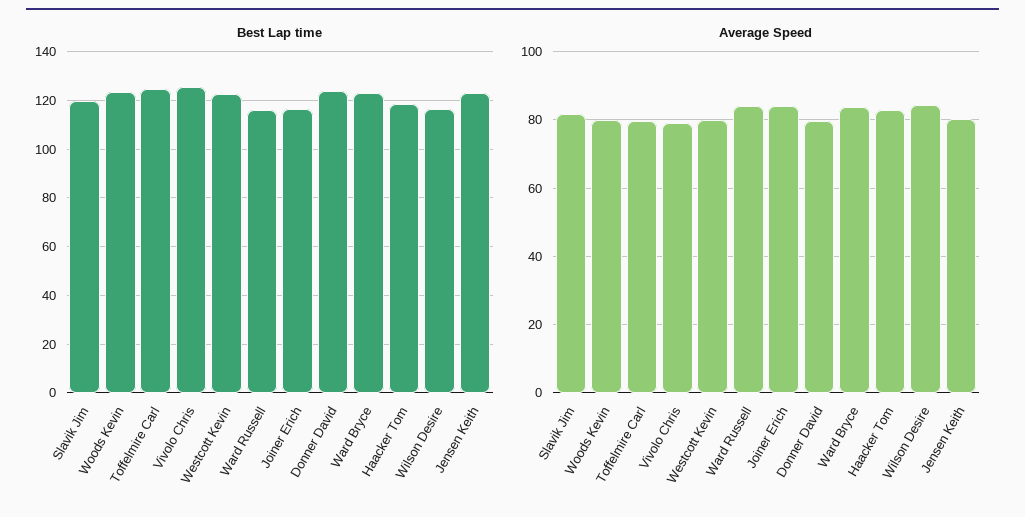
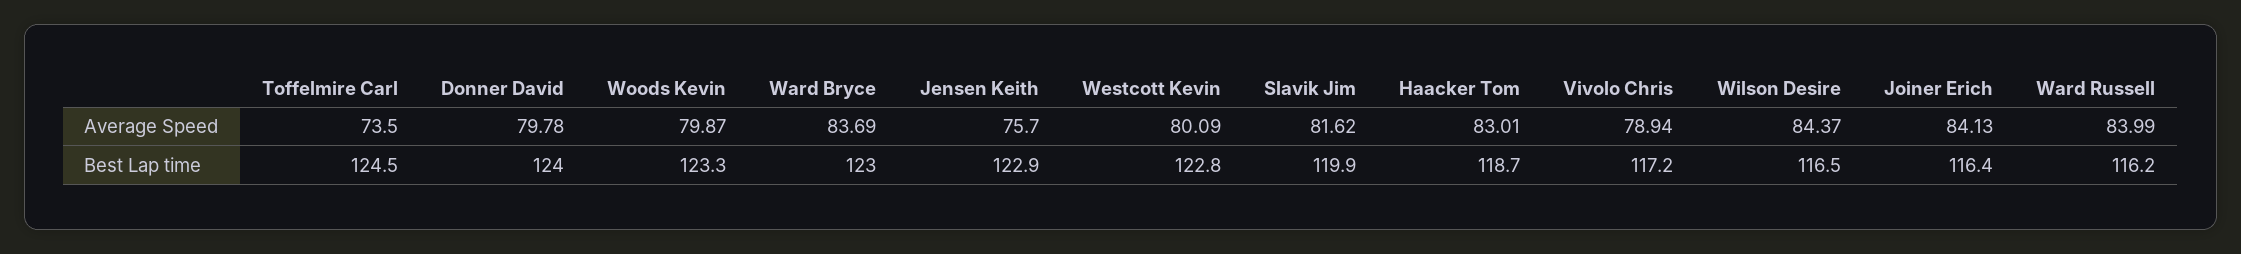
Best Lap time, Vivolo Chris: 125 -> 117.2
Average Speed, Toffelmire Carl: 80 -> 73.5
Average Speed, Jensen Keith: 80 -> 75.7

